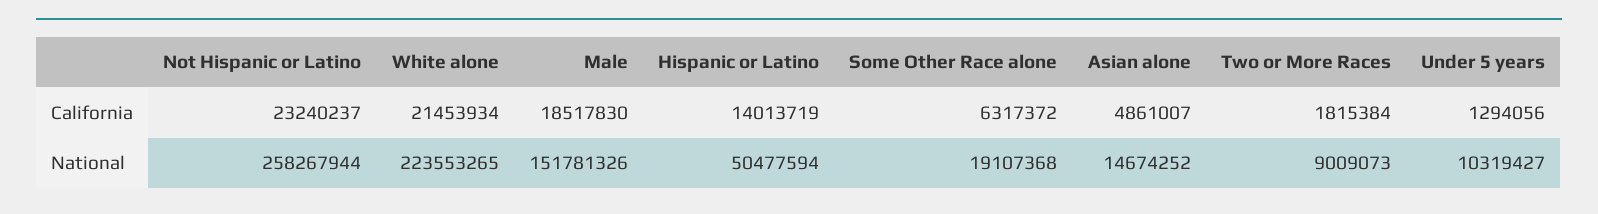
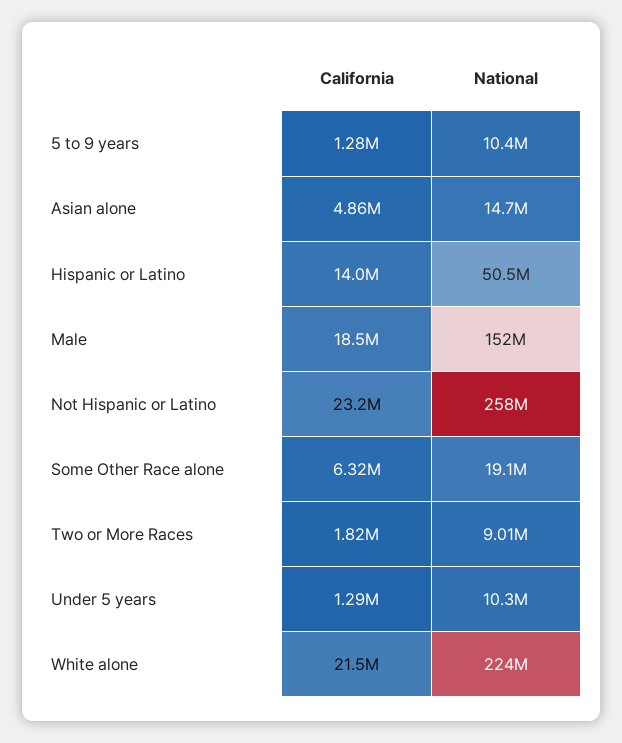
5 to 9 years, California: none -> 1280000
5 to 9 years, National: none -> 10400000

